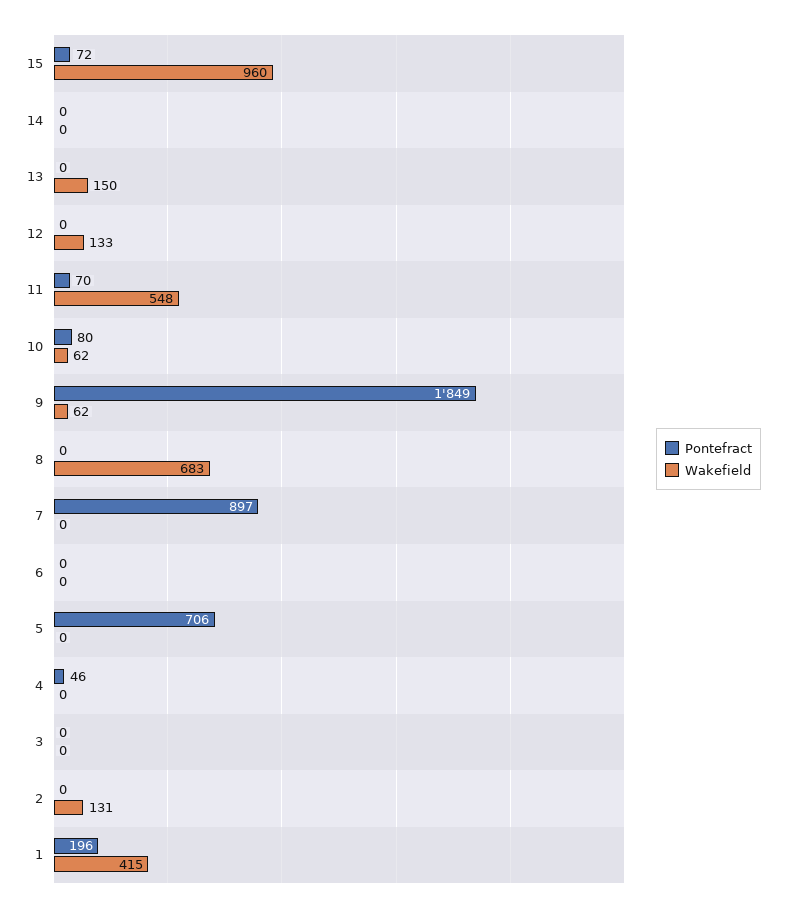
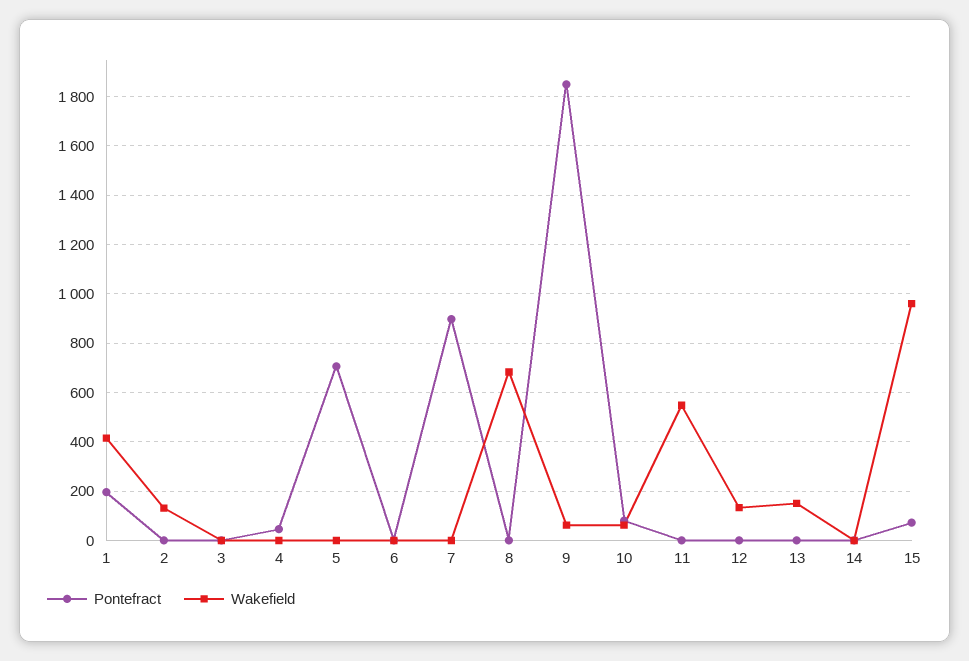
Pontefract, 11: 70 -> 0

